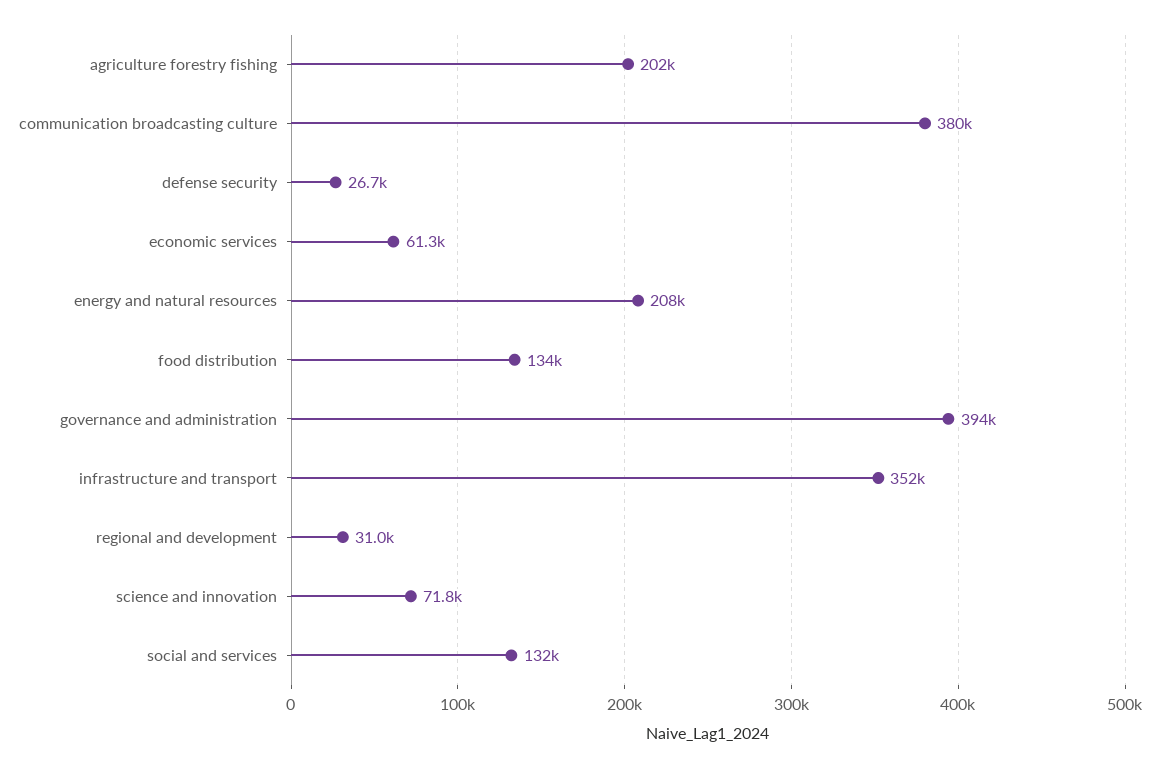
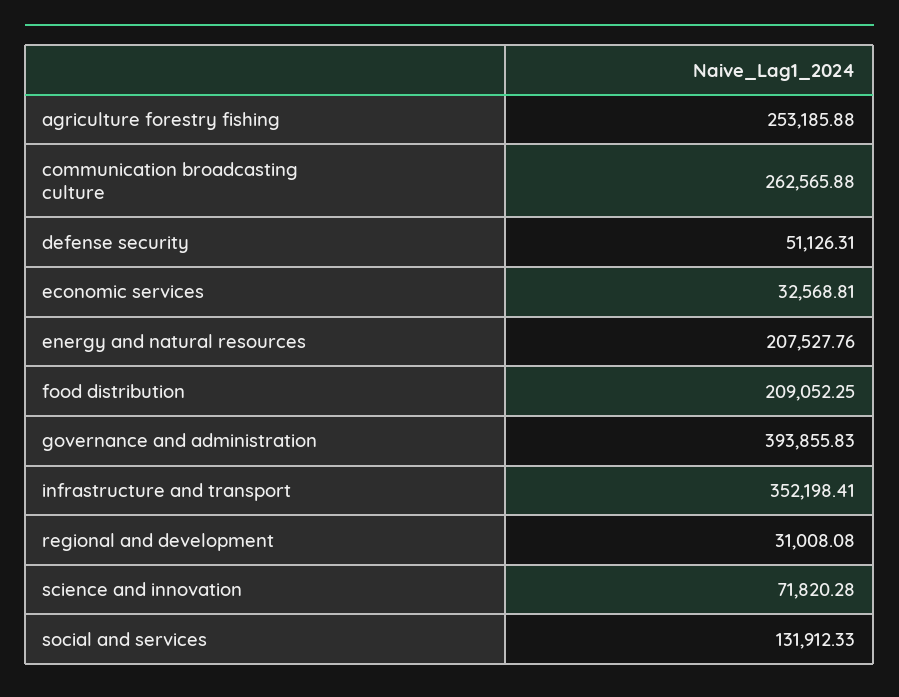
agriculture forestry fishing: 202000 -> 253185.88
communication broadcasting culture: 380000 -> 262565.88
defense security: 26700 -> 51126.31
economic services: 61300 -> 32568.81
food distribution: 134000 -> 209052.25

